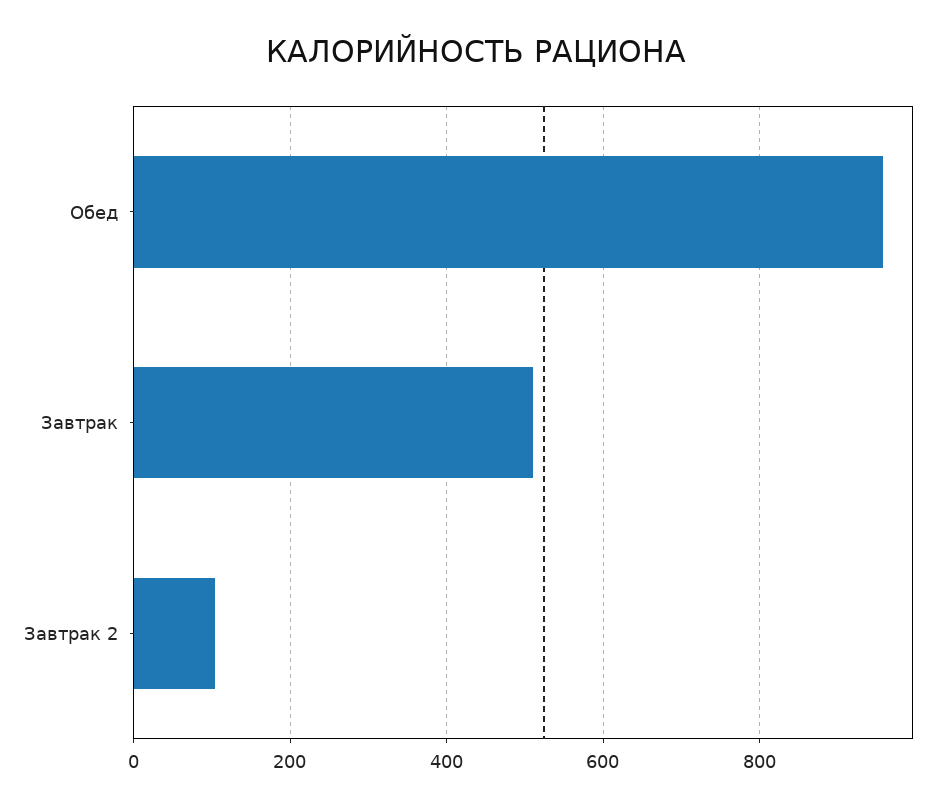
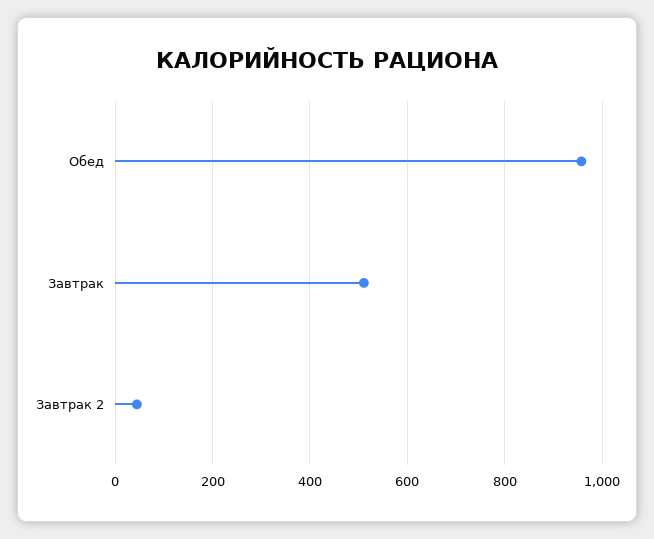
Завтрак 2: 100 -> 40

